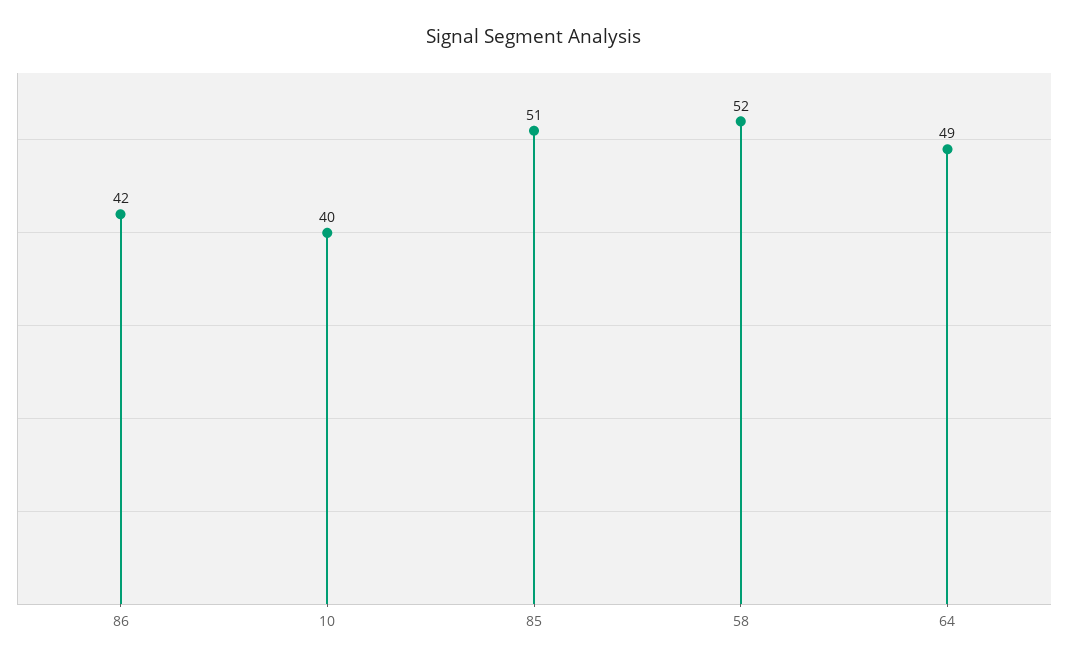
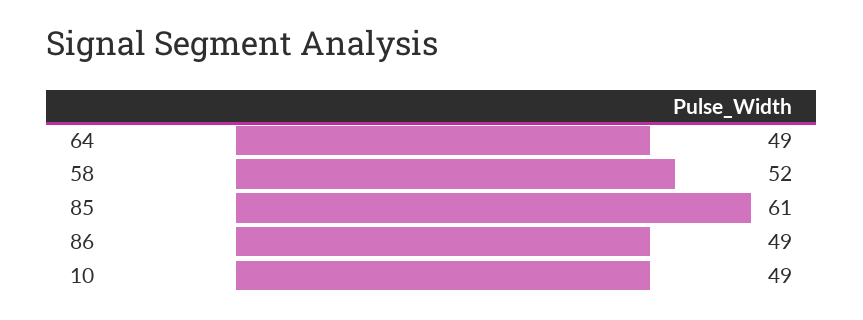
86: 42 -> 49
10: 40 -> 49
85: 51 -> 61

